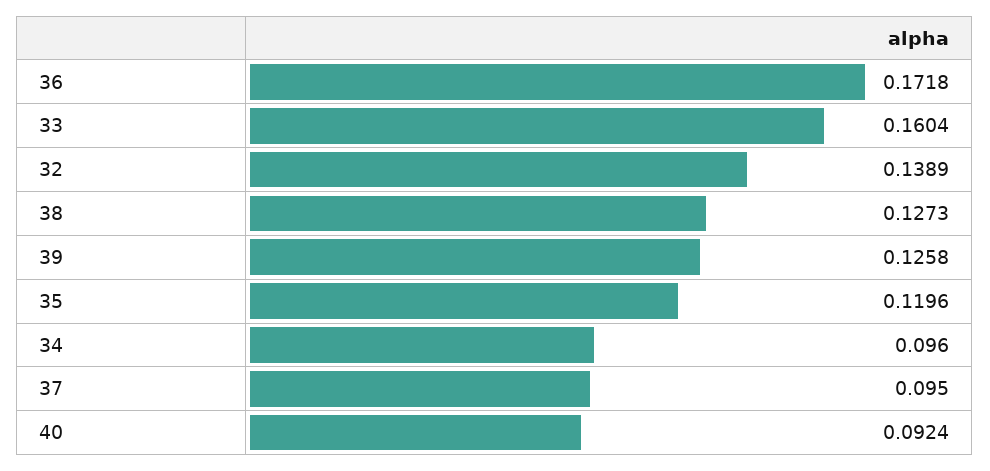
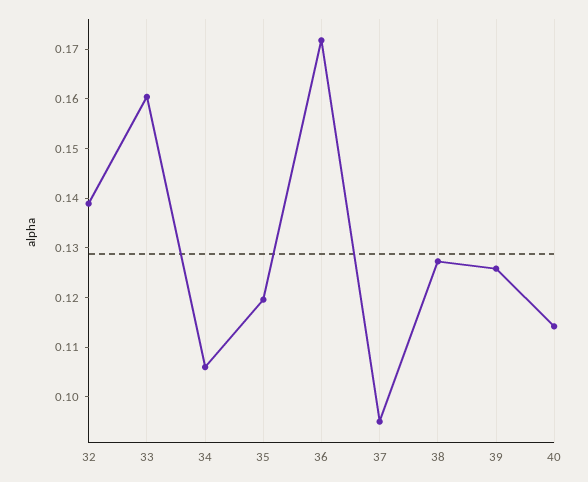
34: 0.096 -> 0.106
40: 0.0924 -> 0.114

